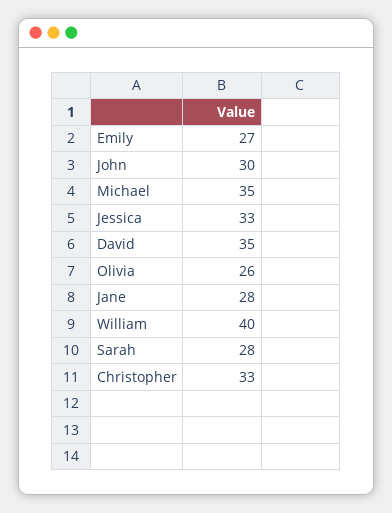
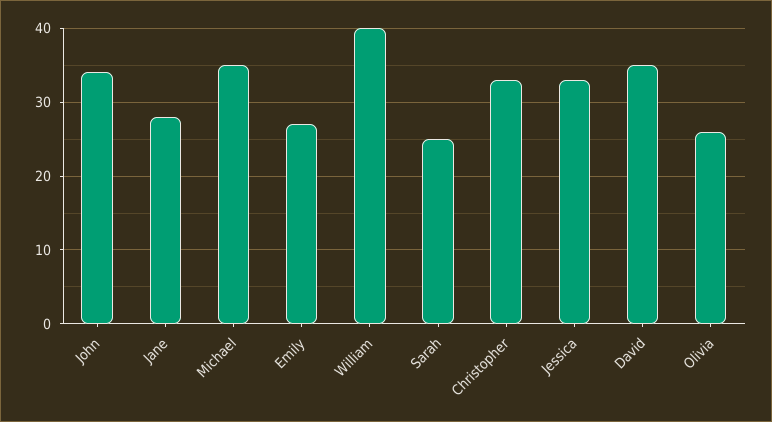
John: 30 -> 34
Sarah: 28 -> 25

